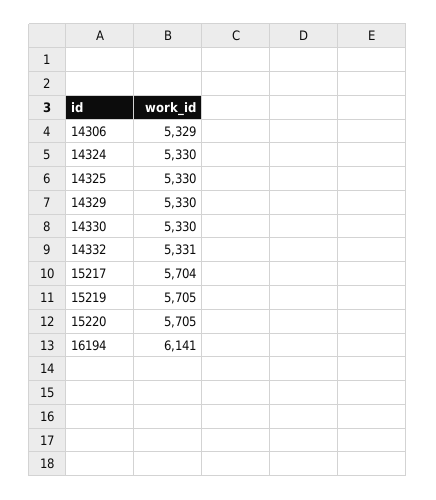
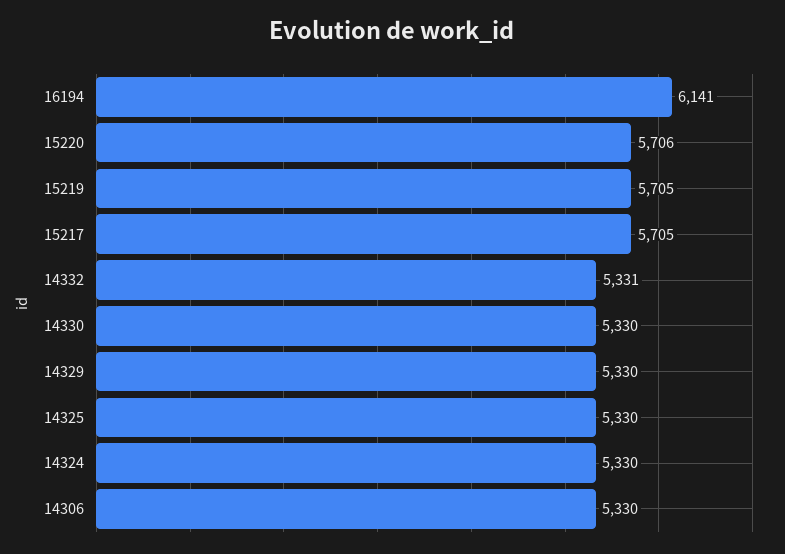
14306: 5329 -> 5330
15217: 5704 -> 5705
15220: 5705 -> 5706

